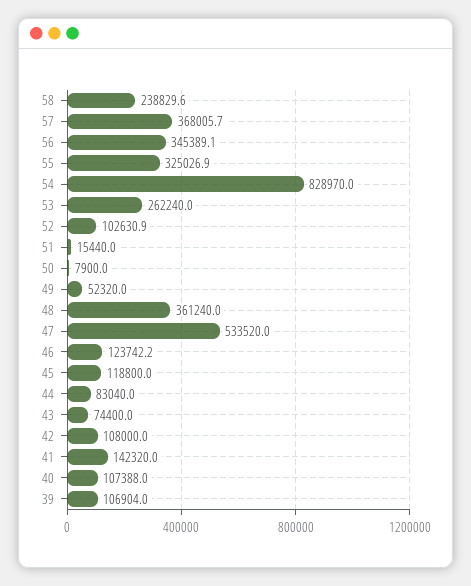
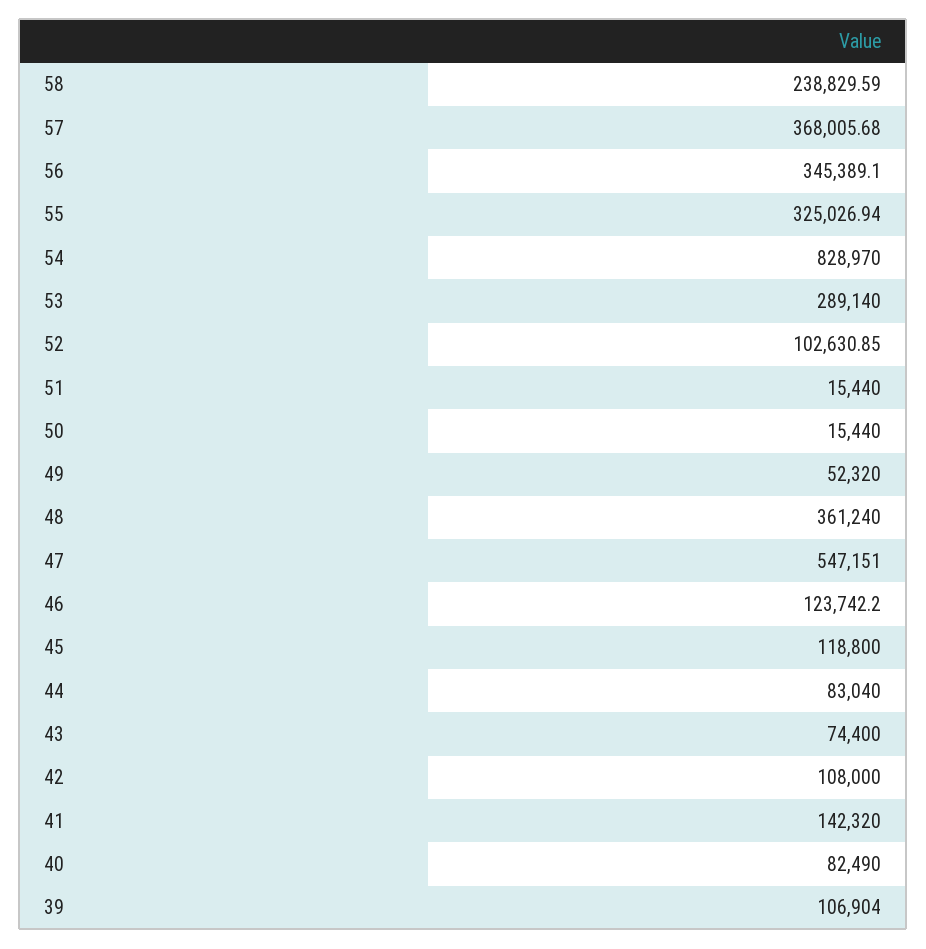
53: 262240 -> 289140
50: 7900 -> 15440
47: 533520 -> 547151
40: 107388 -> 82490

